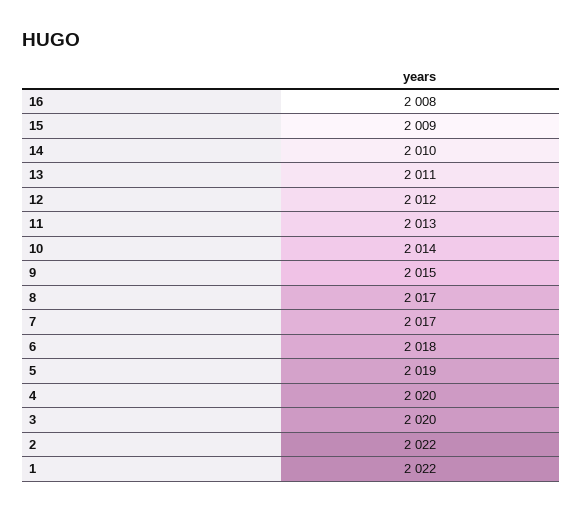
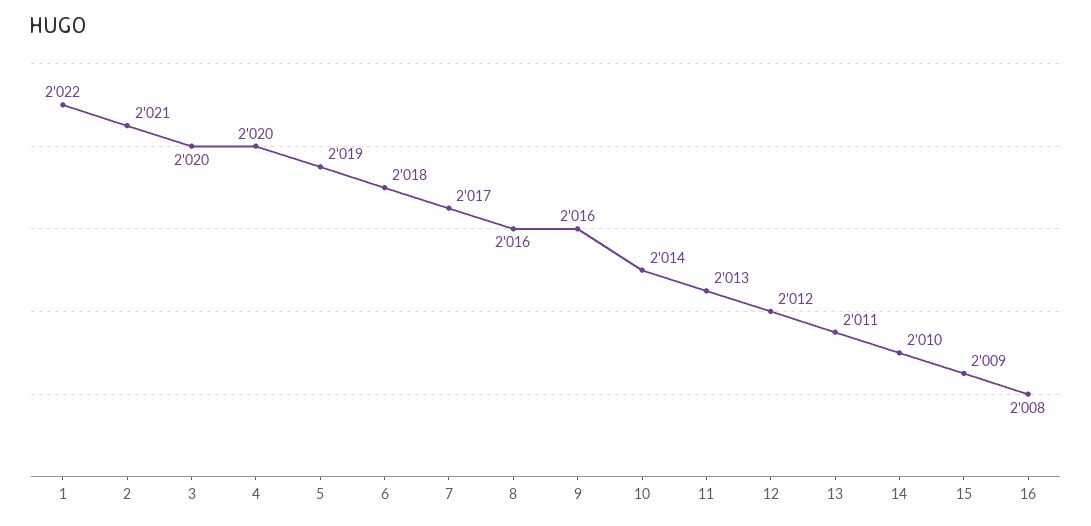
9: 2015 -> 2016
8: 2017 -> 2016
2: 2022 -> 2021

